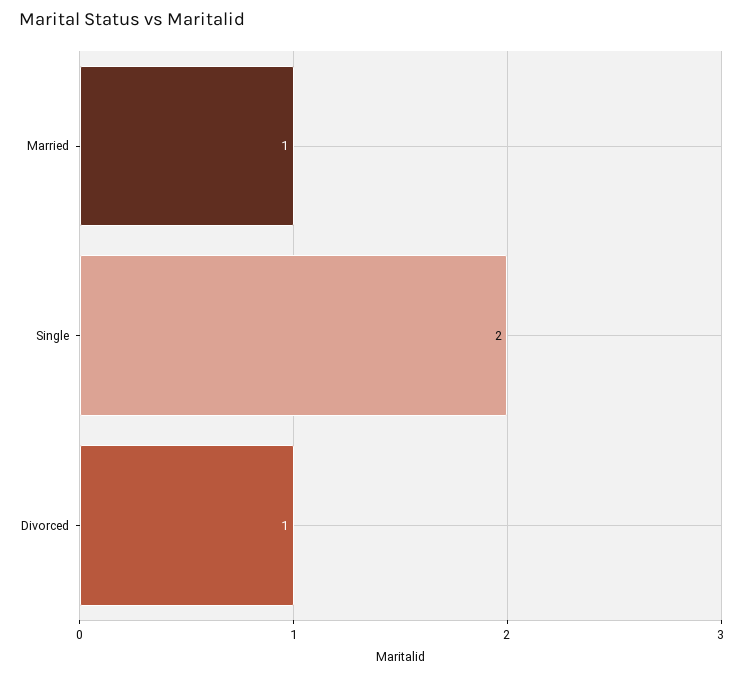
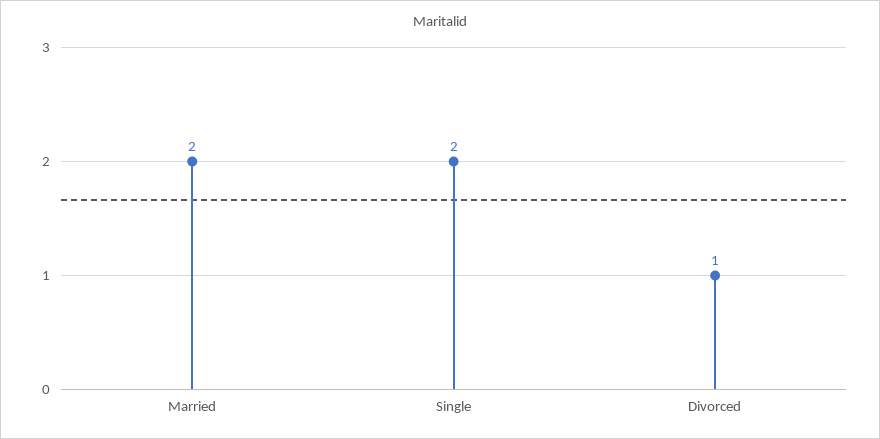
Married: 1 -> 2

